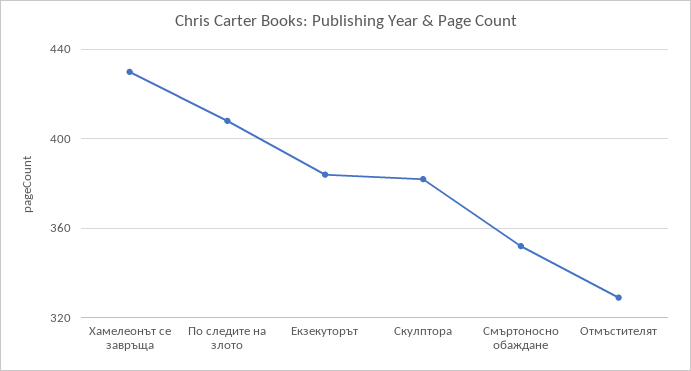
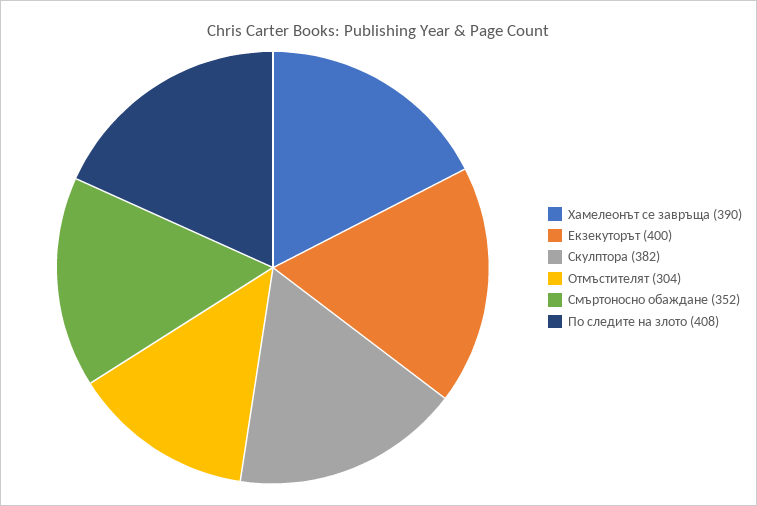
Хамелеонът се завръща: 430 -> 390
Екзекуторът: 385 -> 400
Отмъстителят: 330 -> 304

